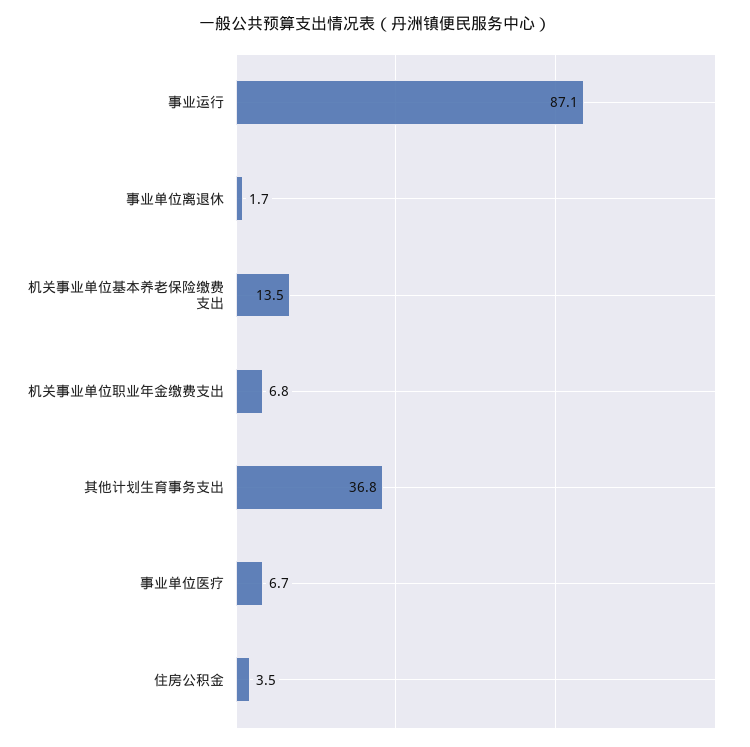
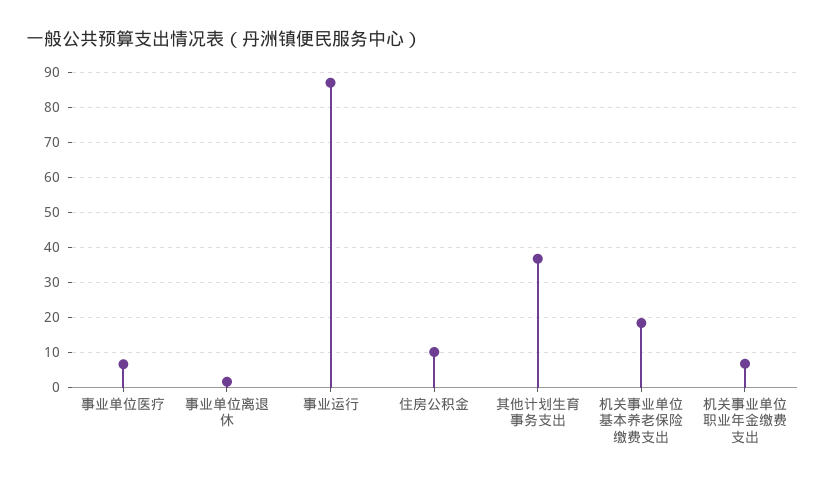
机关事业单位基本养老保险缴费支出: 13.5 -> 18
住房公积金: 3.5 -> 10

